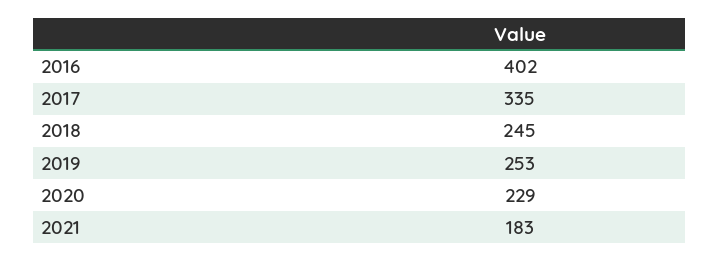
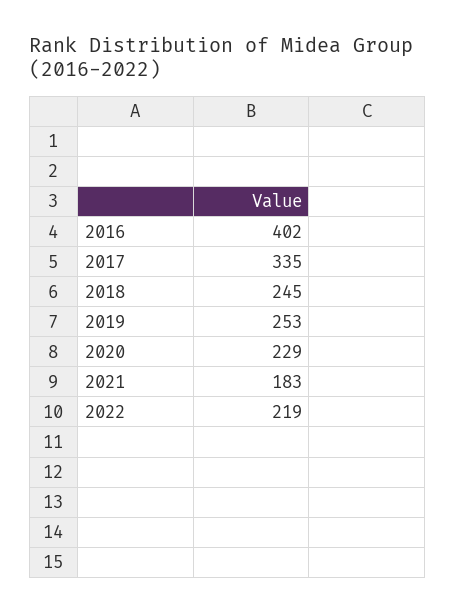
2022: none -> 219

